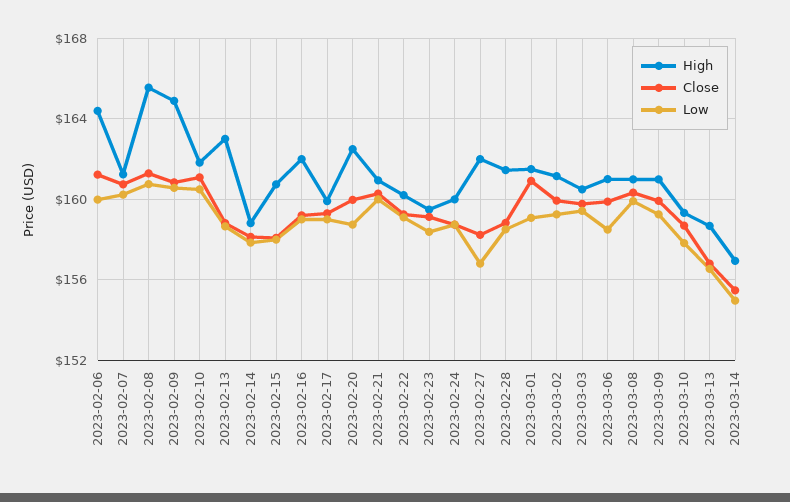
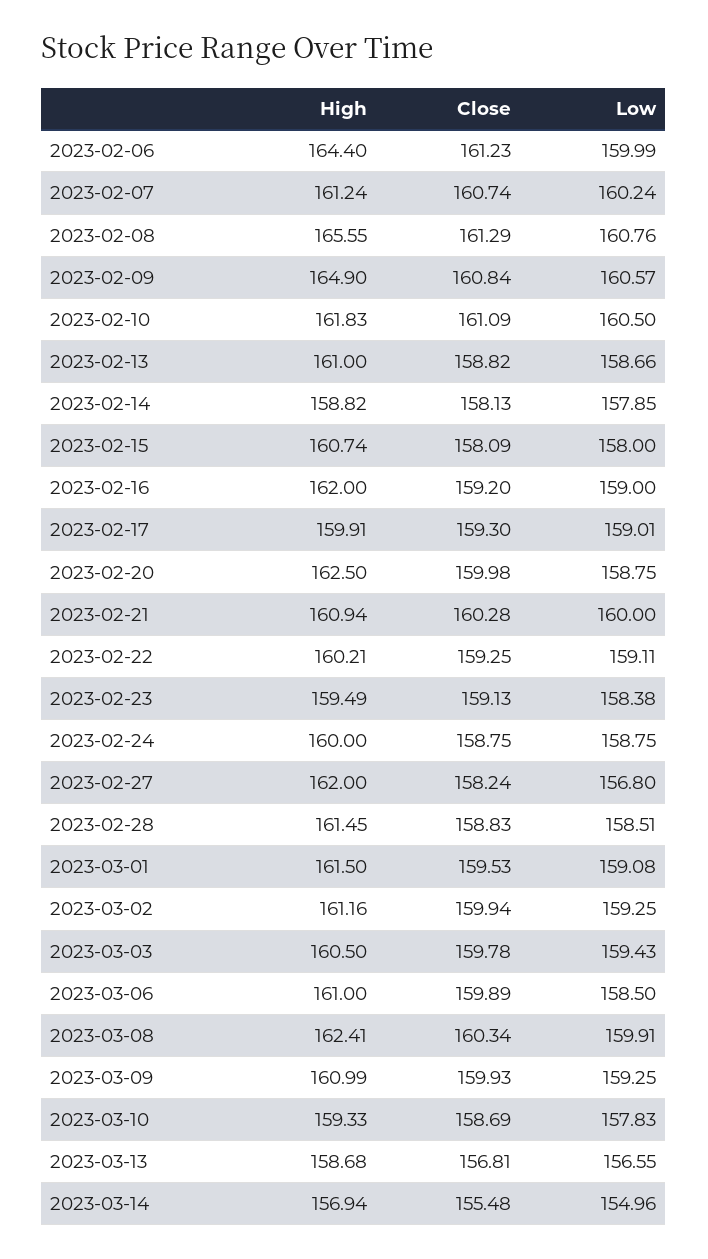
High, 2023-02-13: 163 -> 161
Close, 2023-03-01: 161 -> 159.53
High, 2023-03-08: 161 -> 162.41

